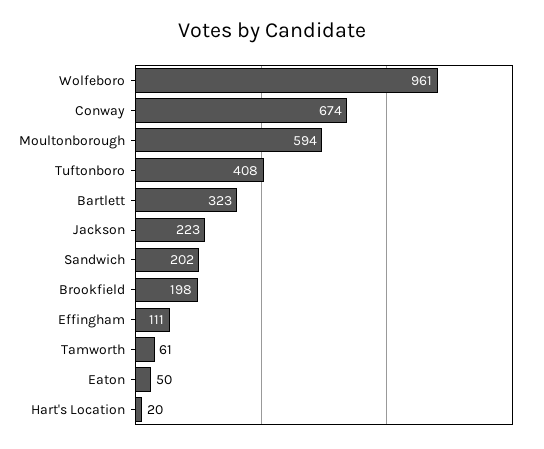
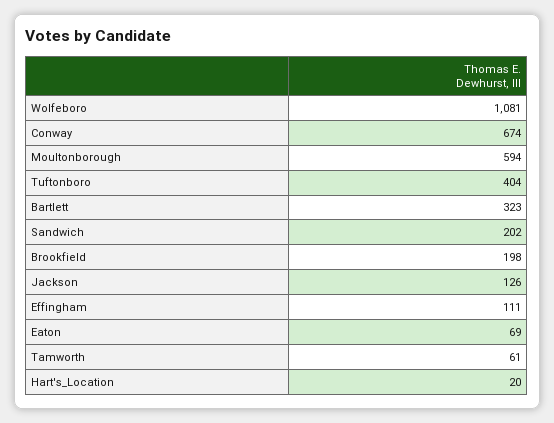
Wolfeboro: 961 -> 1081
Tuftonboro: 408 -> 404
Jackson: 223 -> 126
Eaton: 50 -> 69

